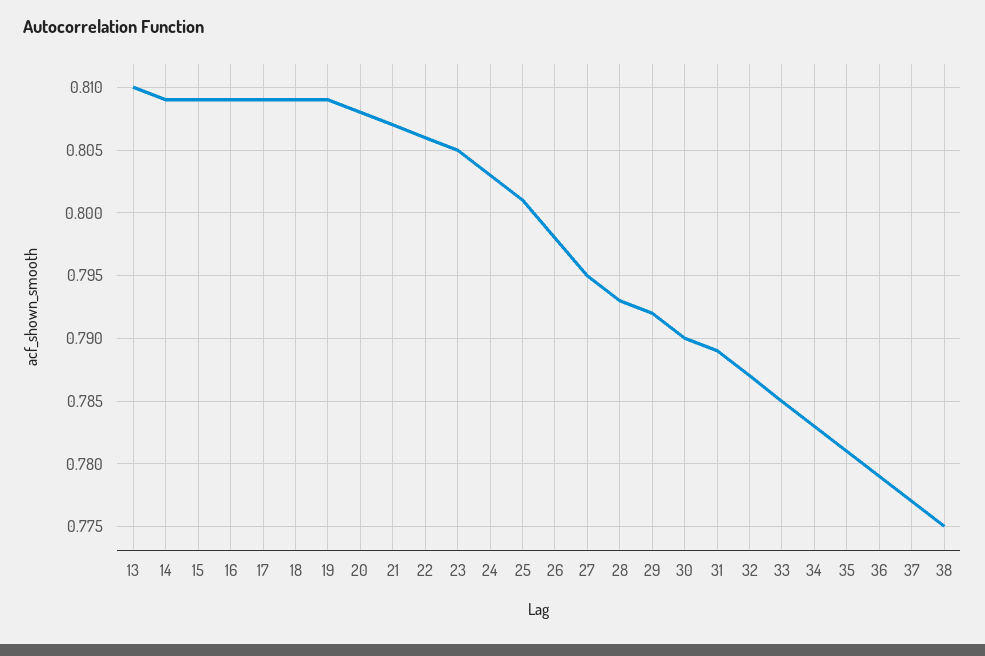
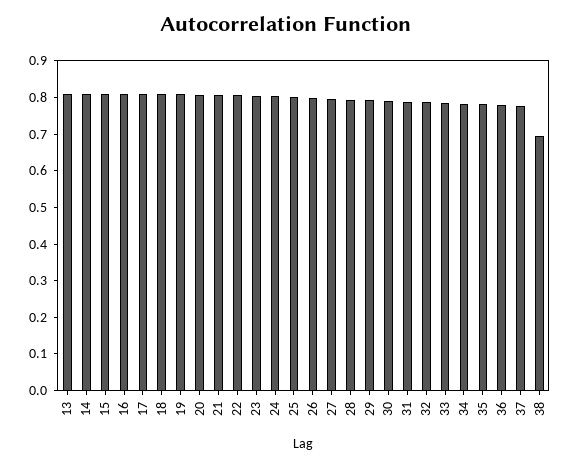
38: 0.775 -> 0.7

